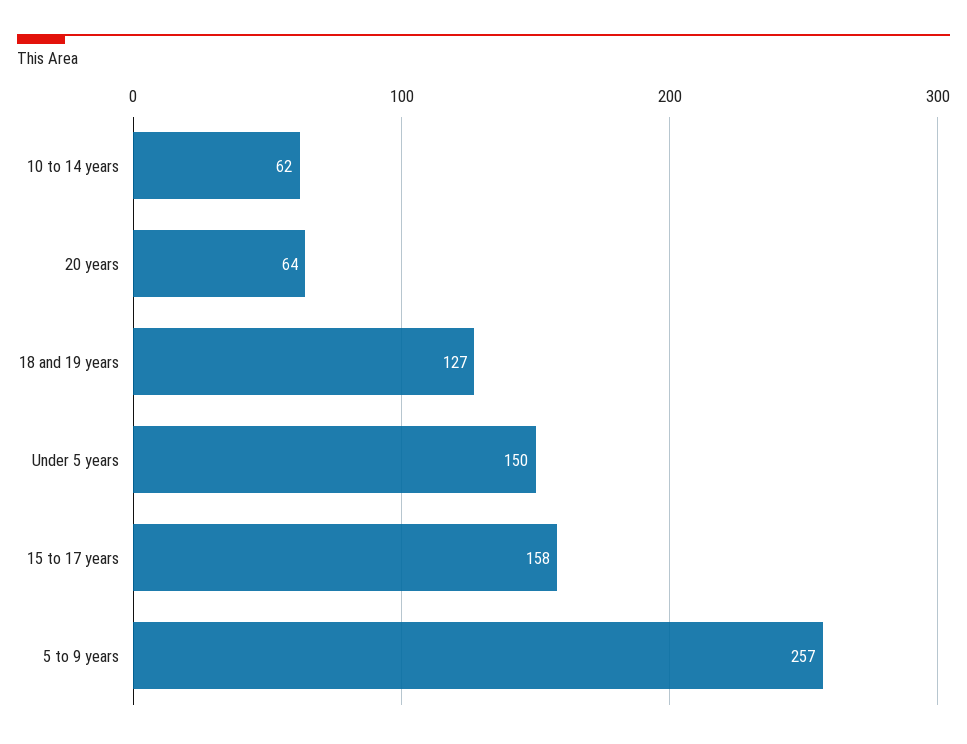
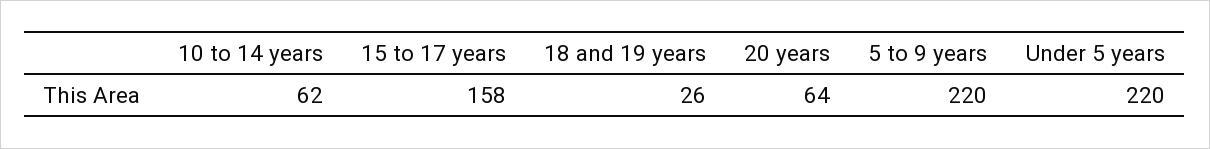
18 and 19 years: 127 -> 26
Under 5 years: 150 -> 220
5 to 9 years: 257 -> 220

